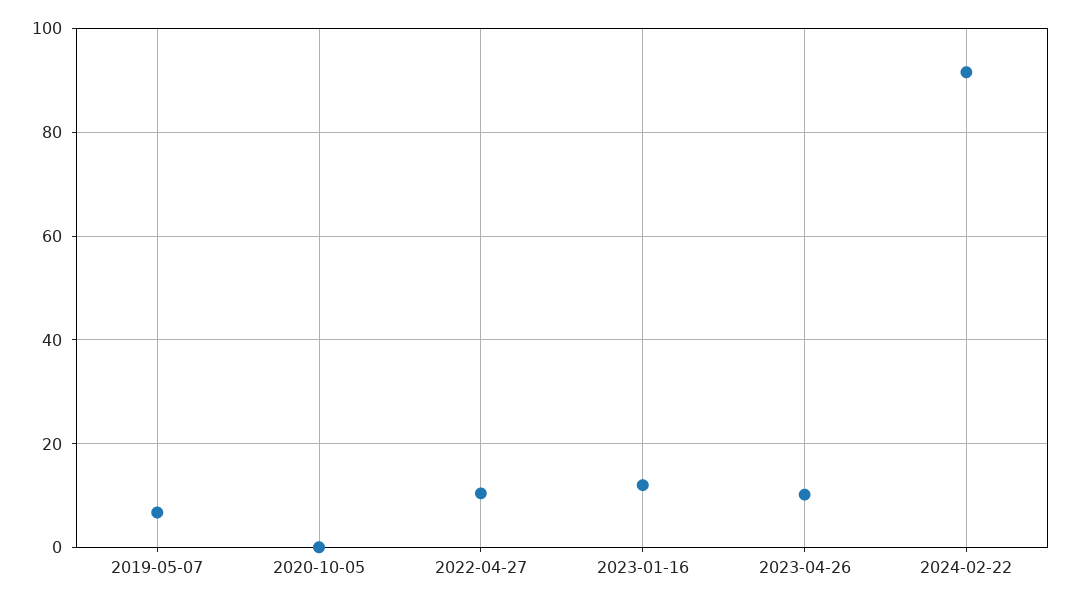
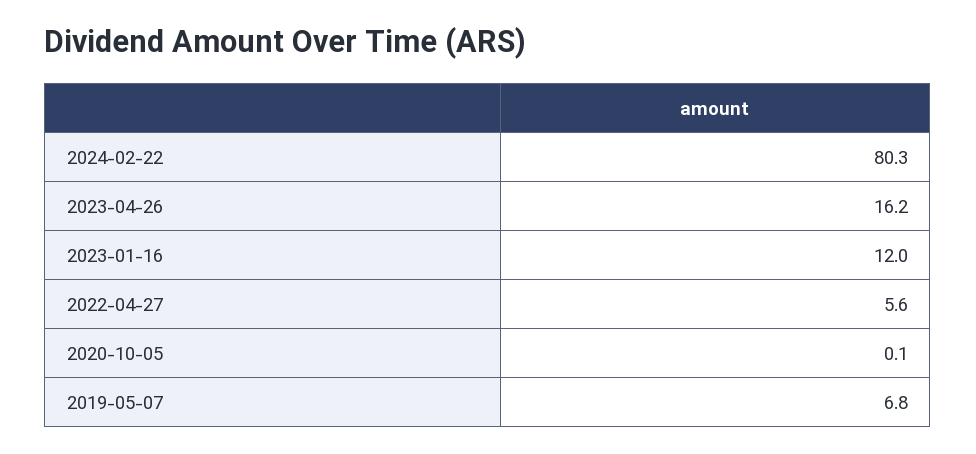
2022-04-27: 10 -> 5.6
2023-04-26: 10 -> 16.2
2024-02-22: 92 -> 80.3

